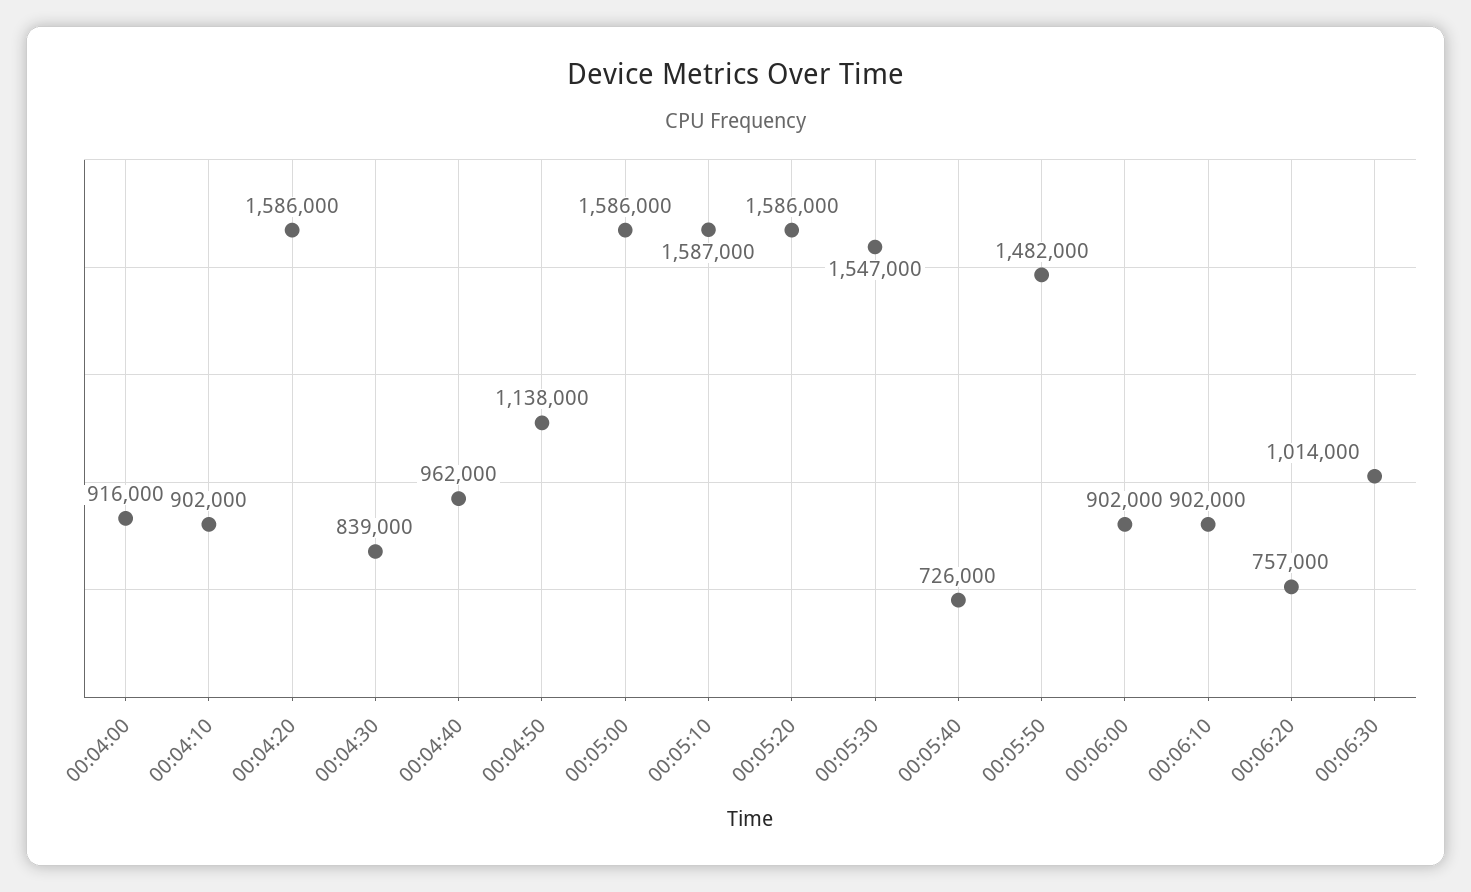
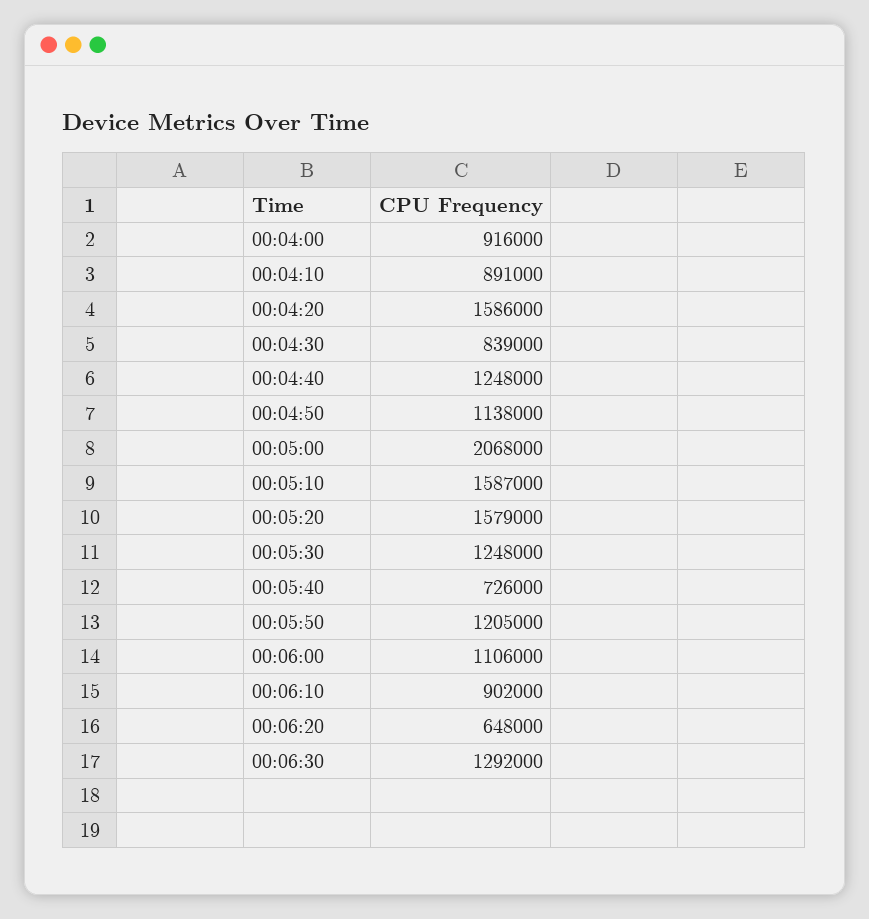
00:04:10: 902000 -> 891000
00:04:40: 962000 -> 1248000
00:05:00: 1586000 -> 2068000
00:05:20: 1586000 -> 1579000
00:05:30: 1547000 -> 1248000
00:05:50: 1482000 -> 1205000
00:06:00: 902000 -> 1106000
00:06:20: 757000 -> 648000
00:06:30: 1014000 -> 1292000

